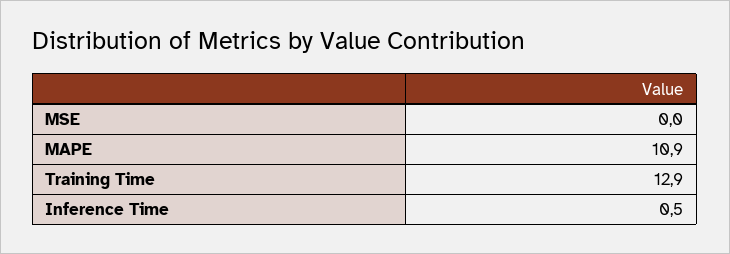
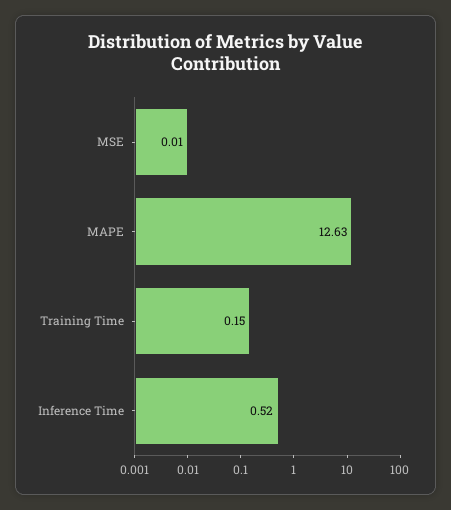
MAPE: 10.9 -> 12.63
Training Time: 12.9 -> 0.15

